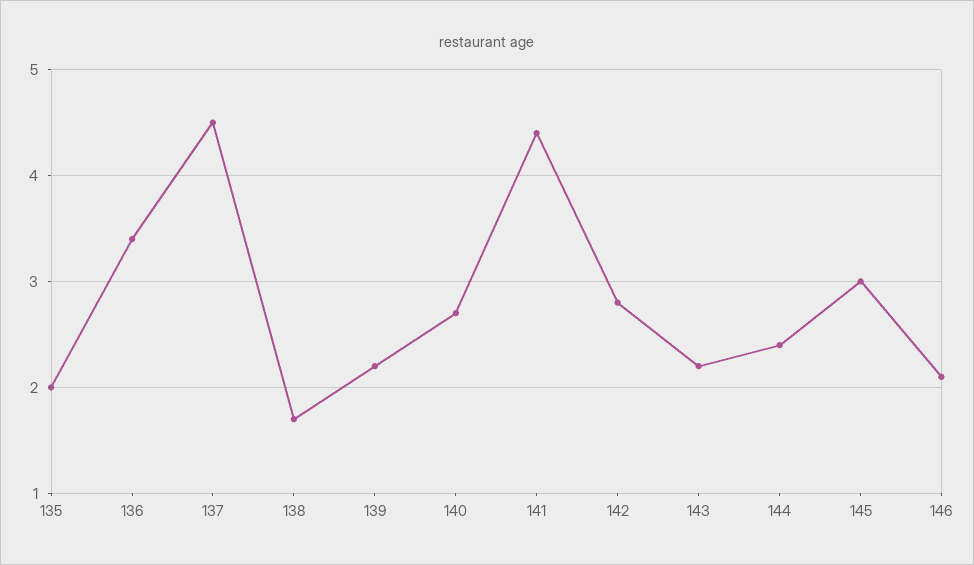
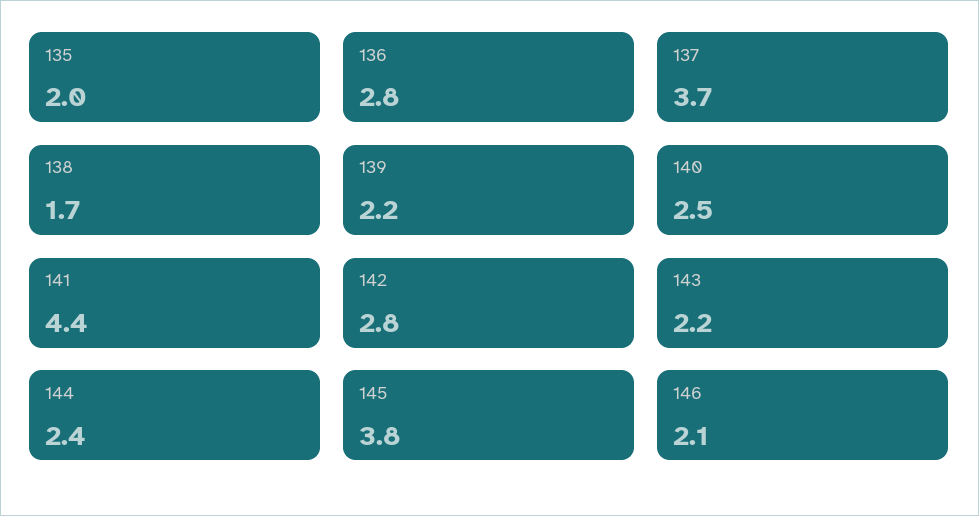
136: 3.4 -> 2.8
137: 4.5 -> 3.7
140: 2.7 -> 2.5
145: 3 -> 3.8

